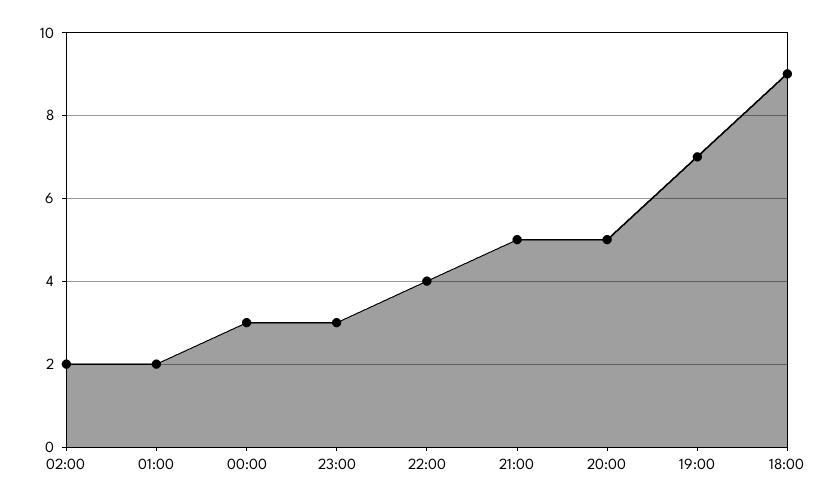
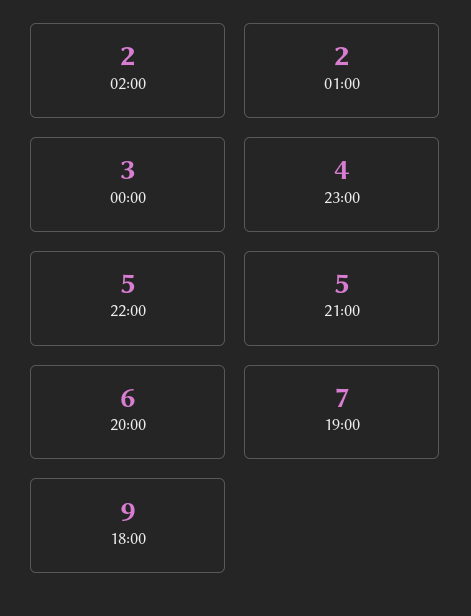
23:00: 3 -> 4
22:00: 4 -> 5
20:00: 5 -> 6

